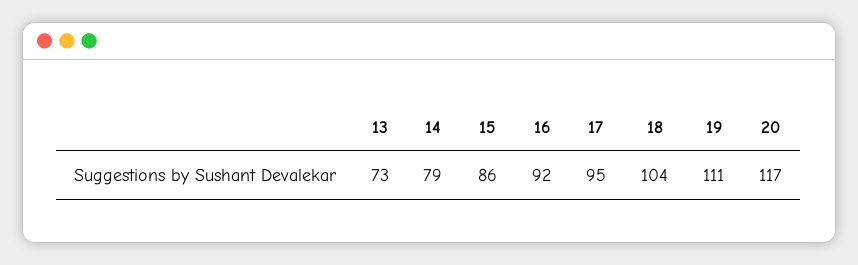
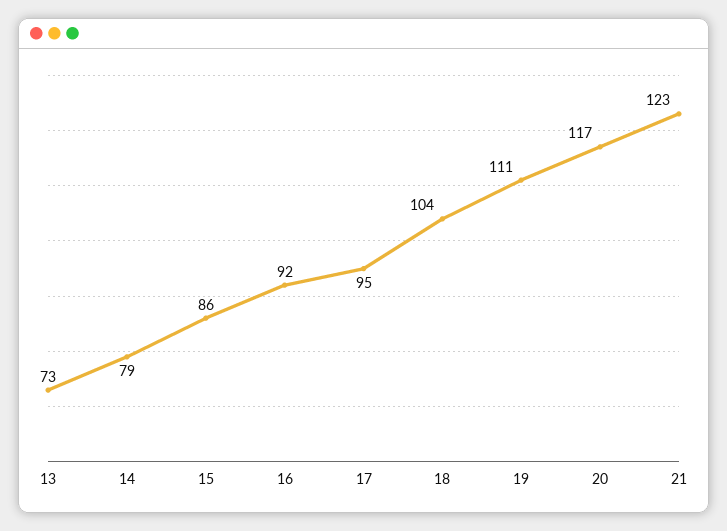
21: none -> 123

